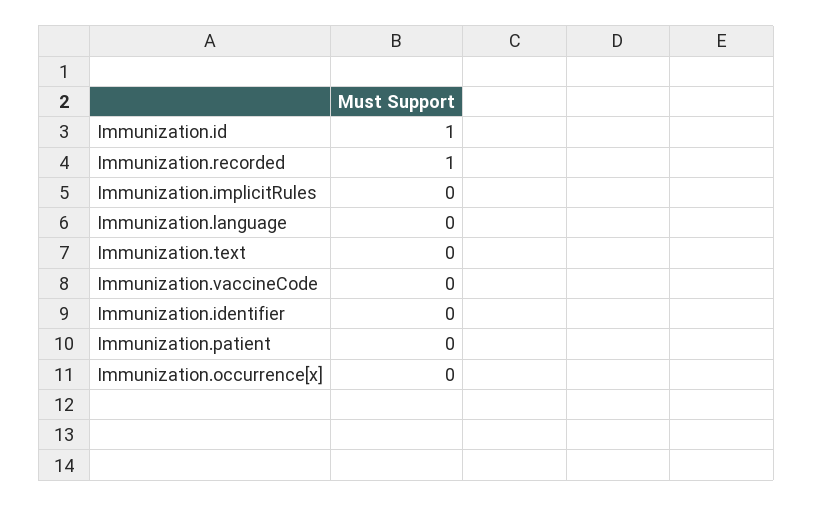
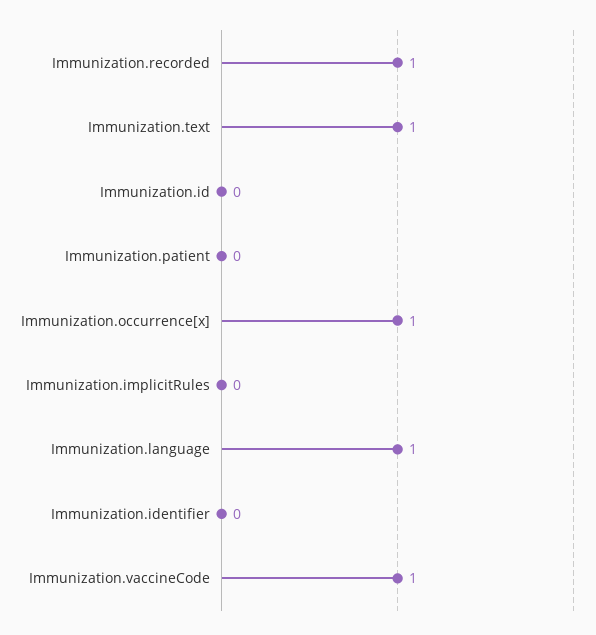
Immunization.id: 1 -> 0
Immunization.language: 0 -> 1
Immunization.text: 0 -> 1
Immunization.vaccineCode: 0 -> 1
Immunization.occurrence[x]: 0 -> 1

